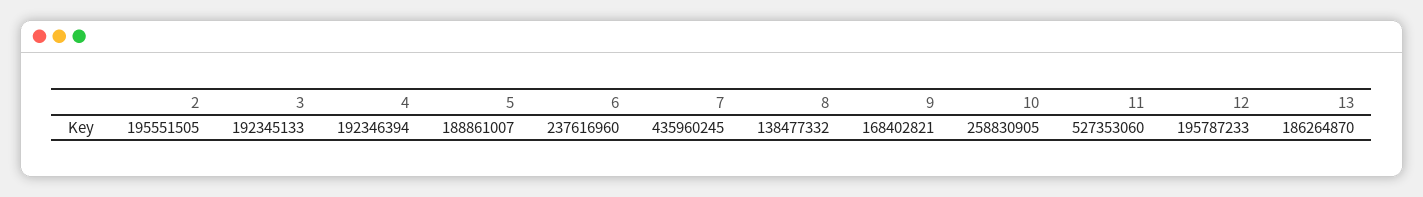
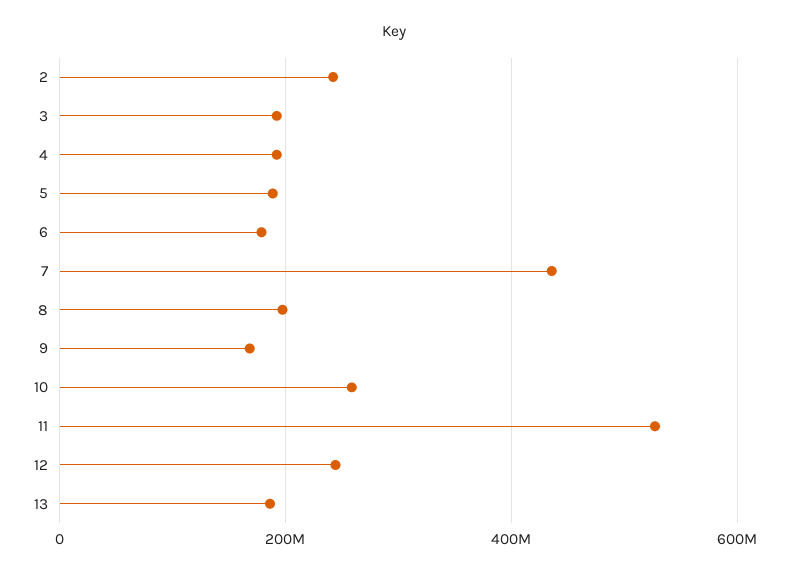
2: 195551505 -> 240000000
6: 237616960 -> 180000000
8: 138477332 -> 200000000
12: 195787233 -> 240000000

